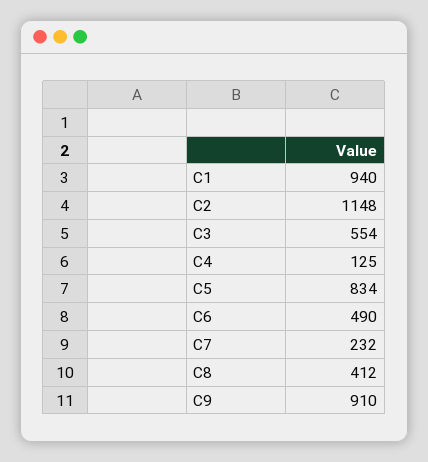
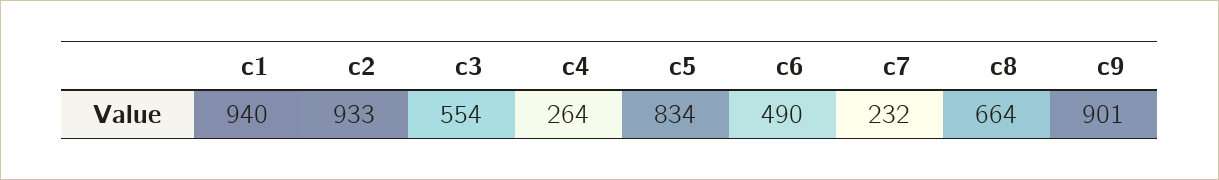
C2: 1148 -> 933
C4: 125 -> 264
C8: 412 -> 664
C9: 910 -> 901

